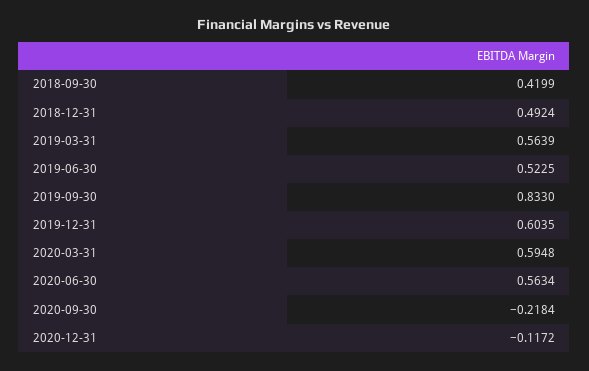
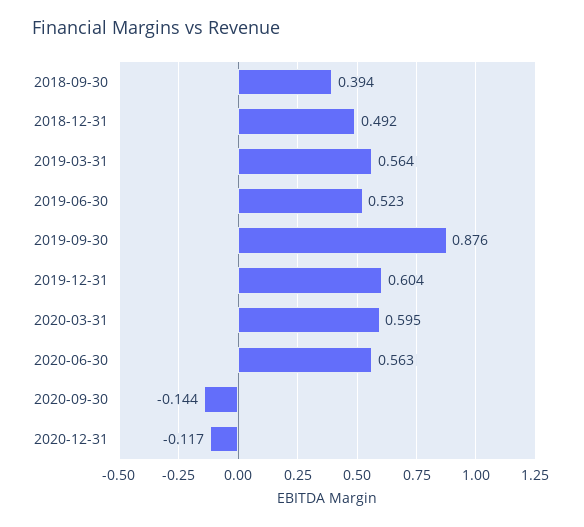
2018-09-30: 0.4199 -> 0.394
2019-09-30: 0.833 -> 0.876
2020-09-30: -0.2184 -> -0.144

